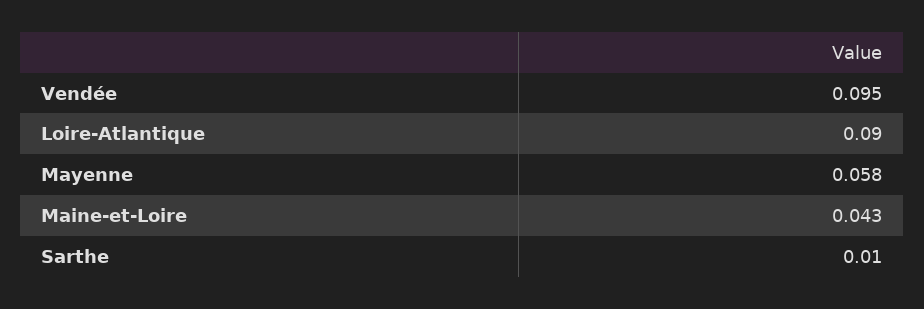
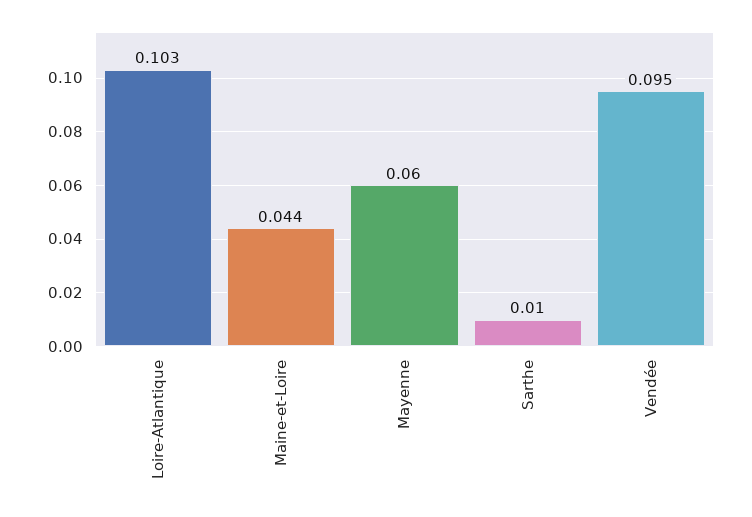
Loire-Atlantique: 0.09 -> 0.103
Mayenne: 0.058 -> 0.06
Maine-et-Loire: 0.043 -> 0.044

